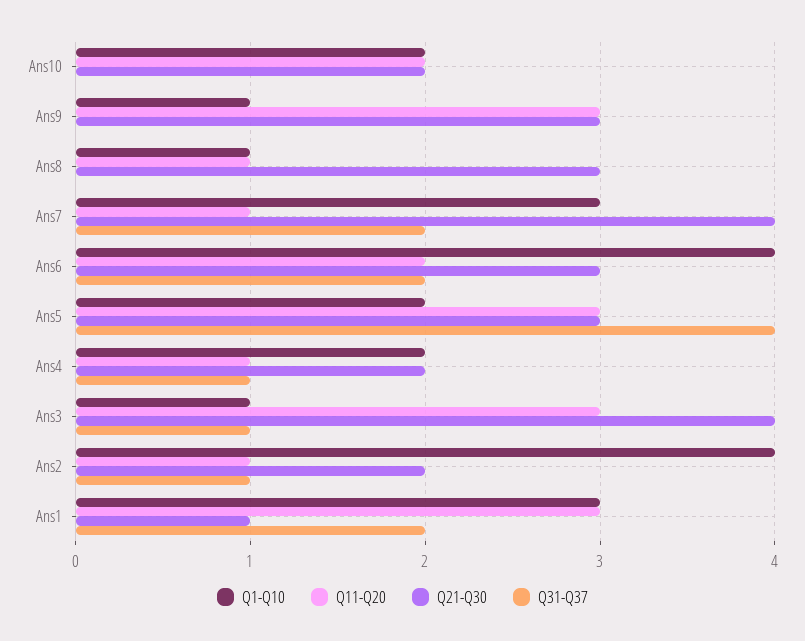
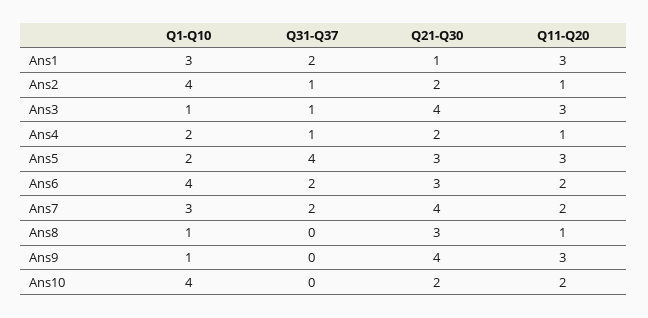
Q1-Q10, Ans10: 2 -> 4
Q21-Q30, Ans9: 3 -> 4
Q11-Q20, Ans7: 1 -> 2

